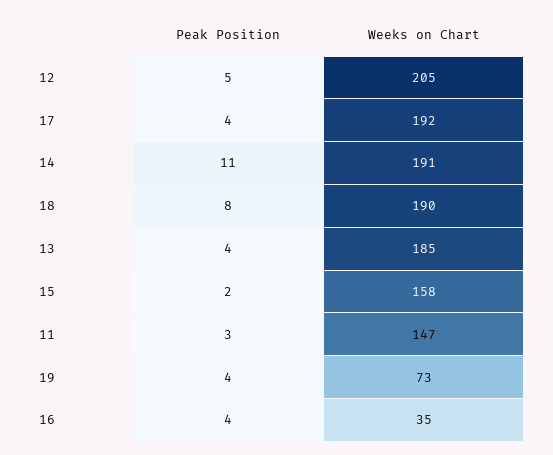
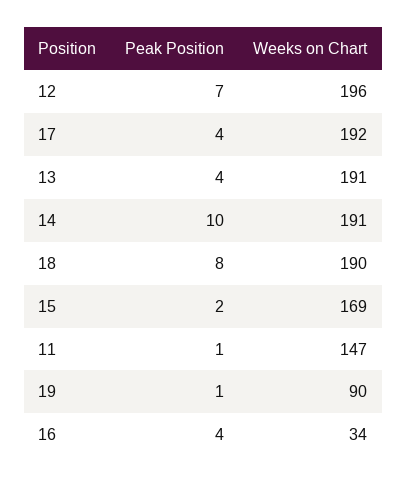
Peak Position, 12: 5 -> 7
Weeks on Chart, 12: 205 -> 196
Peak Position, 14: 11 -> 10
Weeks on Chart, 13: 185 -> 191
Weeks on Chart, 15: 158 -> 169
Peak Position, 11: 3 -> 1
Peak Position, 19: 4 -> 1
Weeks on Chart, 19: 73 -> 90
Weeks on Chart, 16: 35 -> 34

